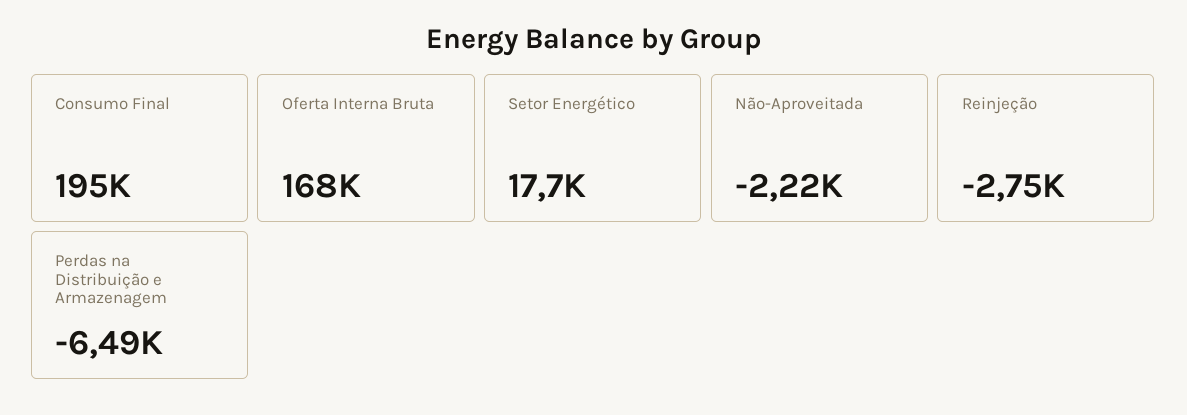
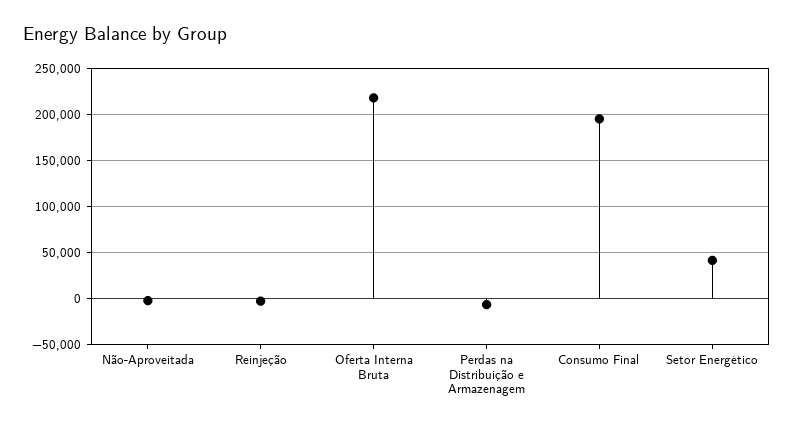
Oferta Interna Bruta: 168000 -> 220000
Setor Energético: 17700 -> 40000

